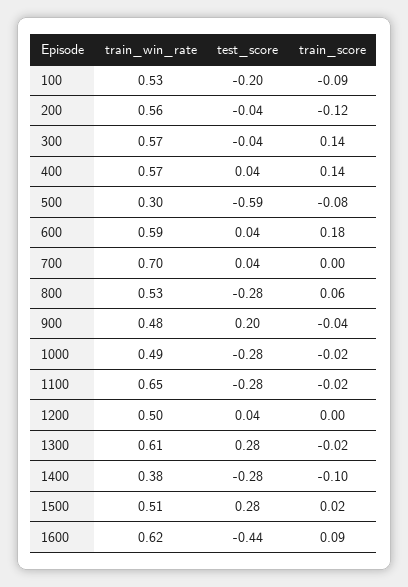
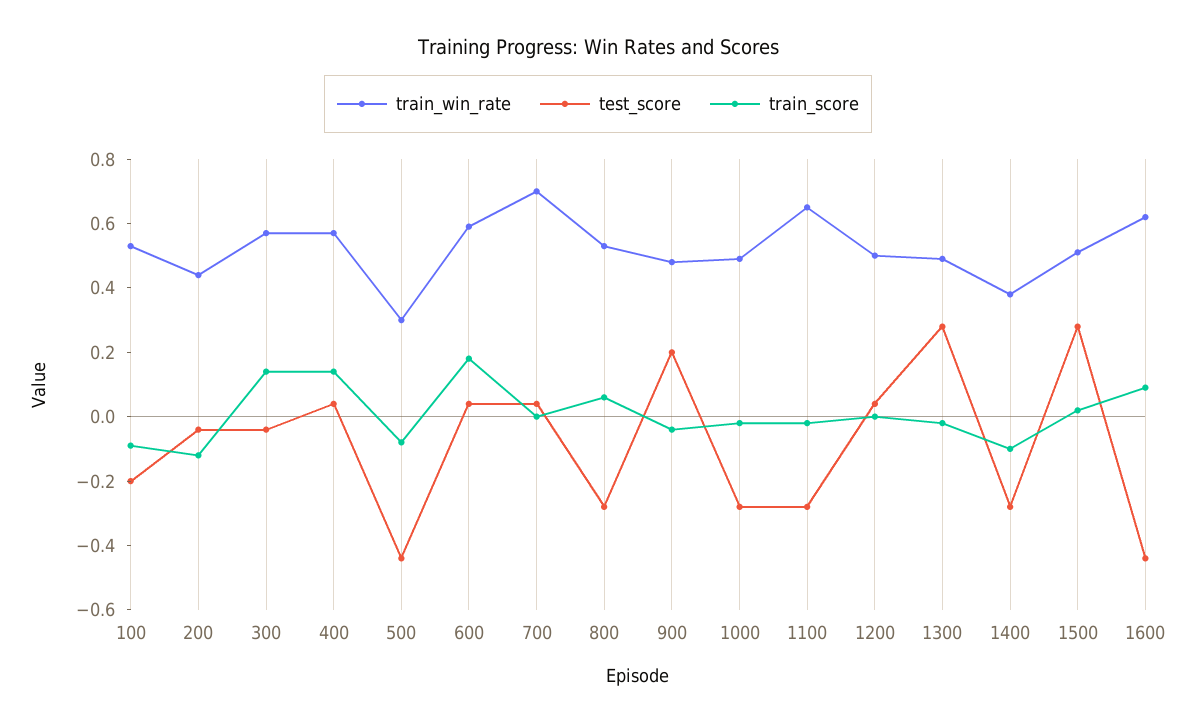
train_win_rate, 200: 0.56 -> 0.45
test_score, 500: -0.59 -> -0.45
train_win_rate, 1300: 0.61 -> 0.5

